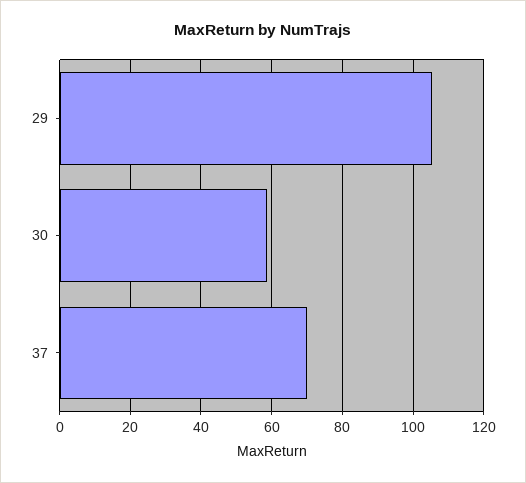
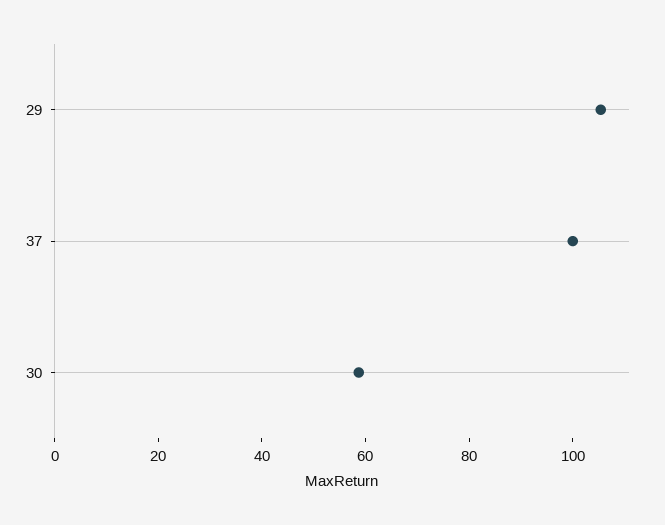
37: 70 -> 100

